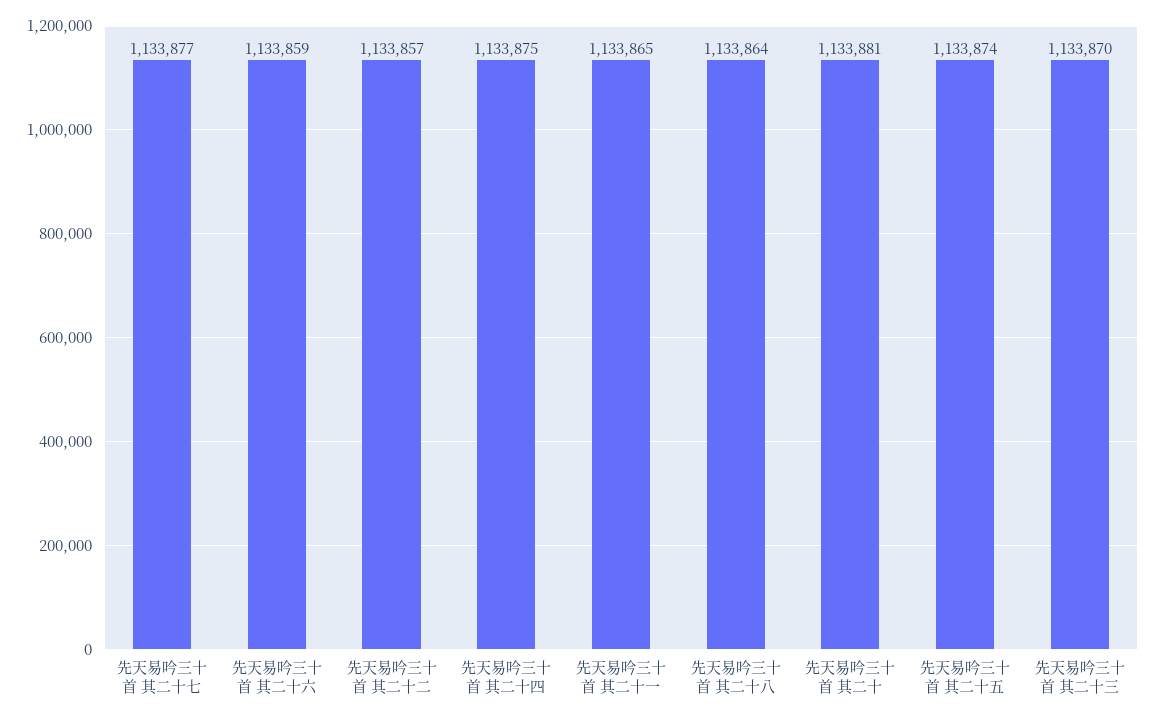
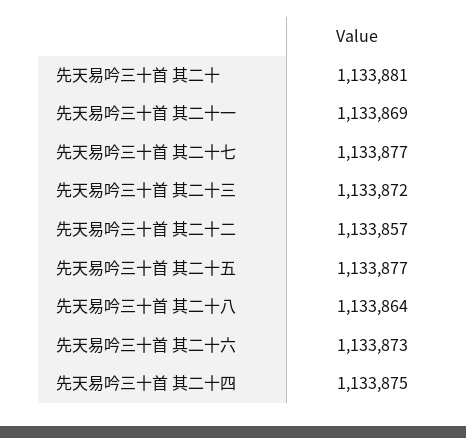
先天易吟三十首 其二十六: 1133859 -> 1133873
先天易吟三十首 其二十一: 1133865 -> 1133869
先天易吟三十首 其二十五: 1133874 -> 1133877
先天易吟三十首 其二十三: 1133870 -> 1133872

